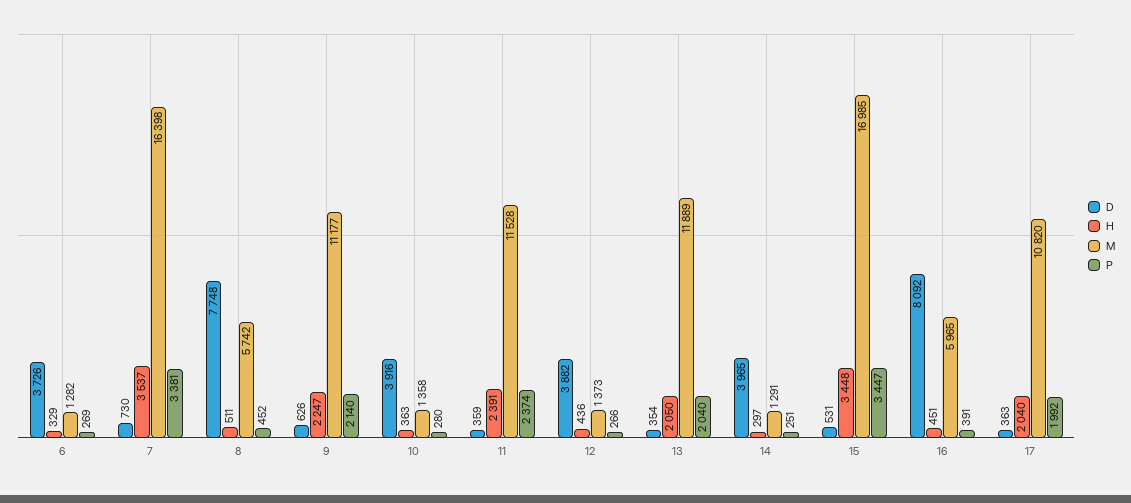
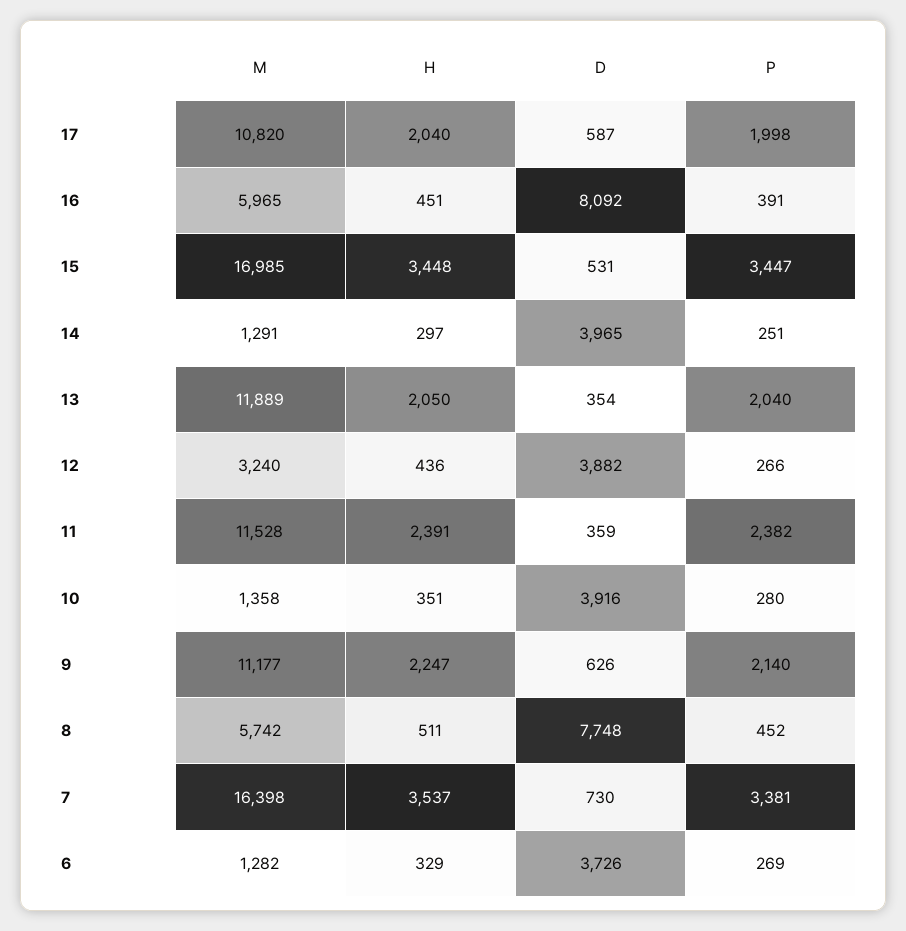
H, 10: 363 -> 351
P, 11: 2374 -> 2382
M, 12: 1373 -> 3240
D, 17: 363 -> 587
P, 17: 1992 -> 1998

